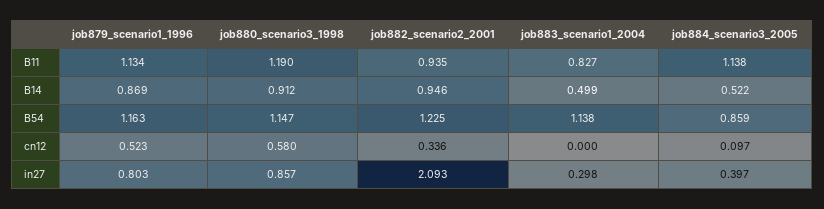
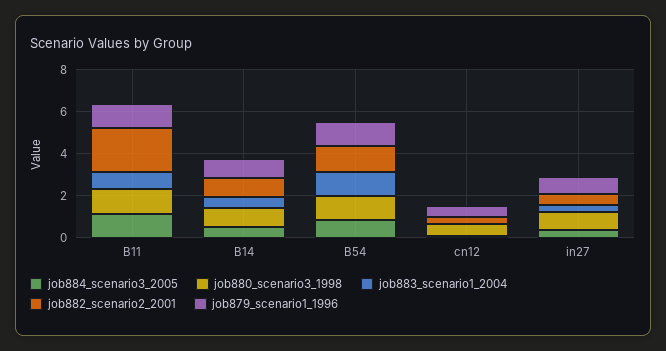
job882_scenario2_2001, B11: 0.935 -> 2
job882_scenario2_2001, in27: 2.093 -> 0.5

